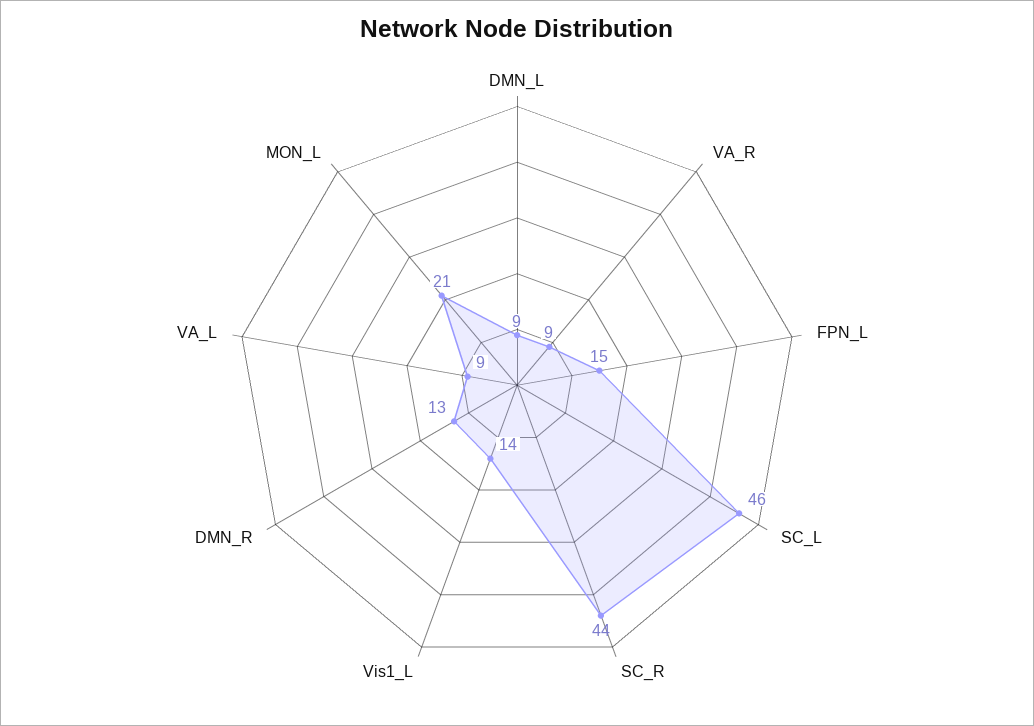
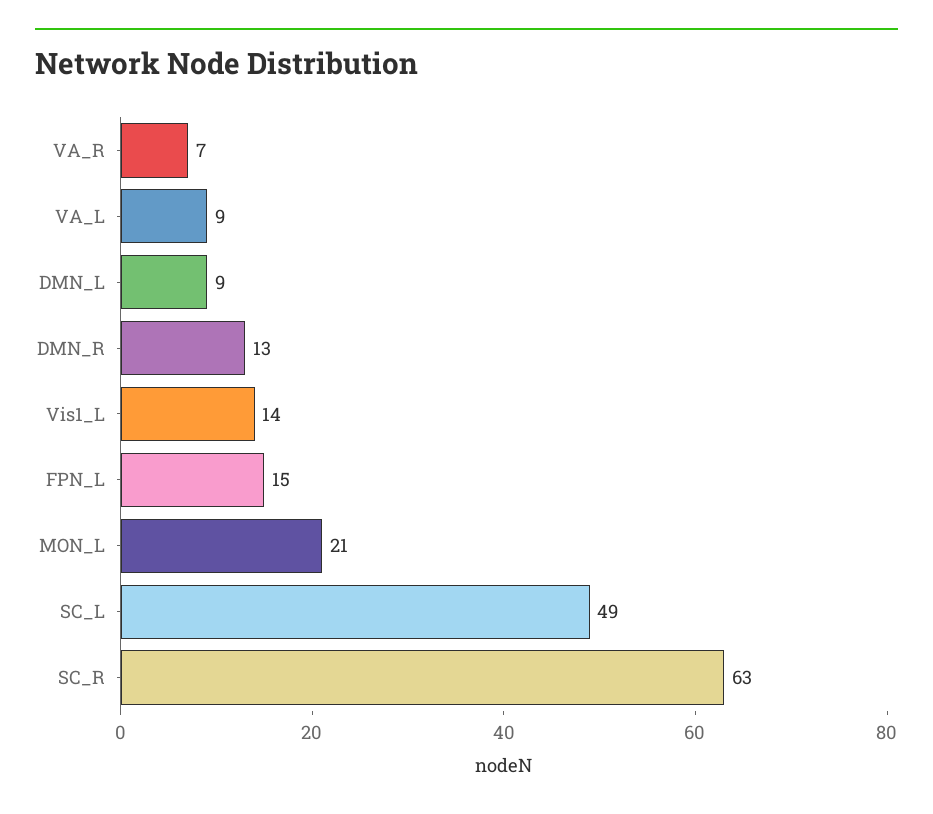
VA_R: 9 -> 7
SC_L: 46 -> 49
SC_R: 44 -> 63

